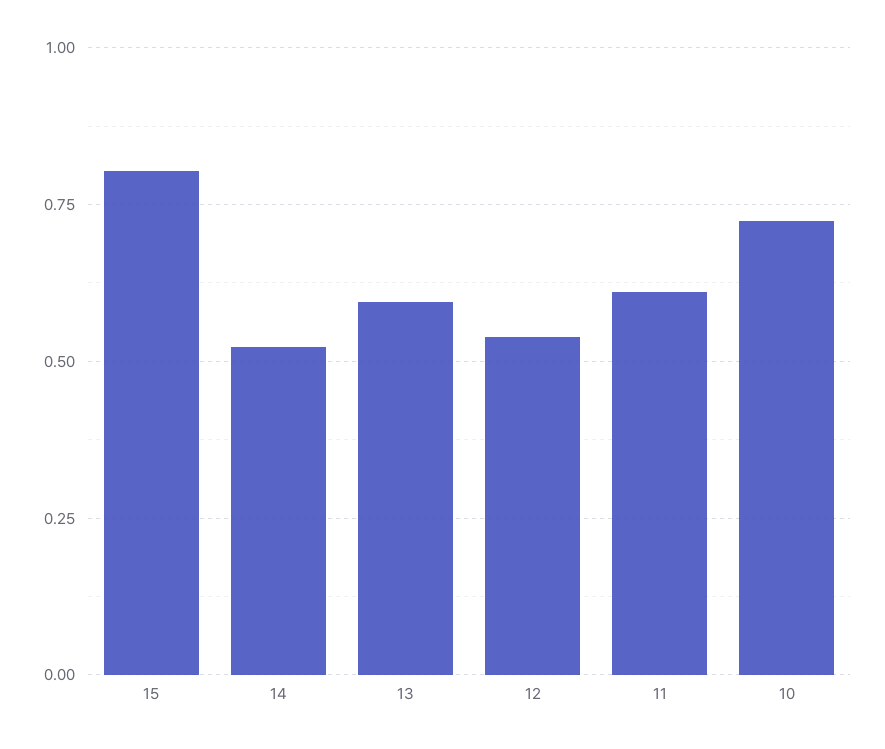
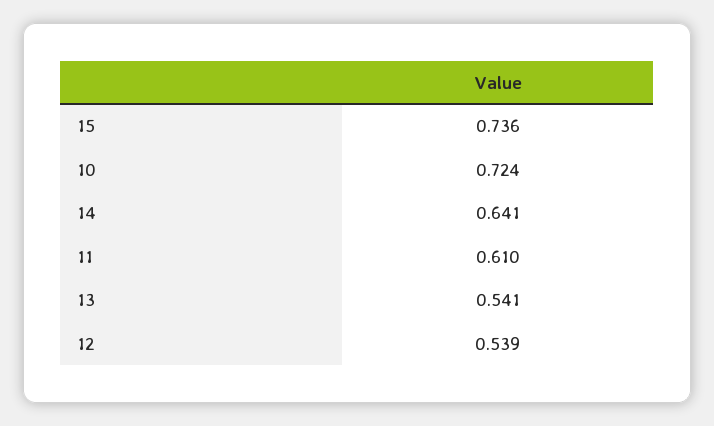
15: 0.8 -> 0.736
14: 0.525 -> 0.641
13: 0.6 -> 0.541

